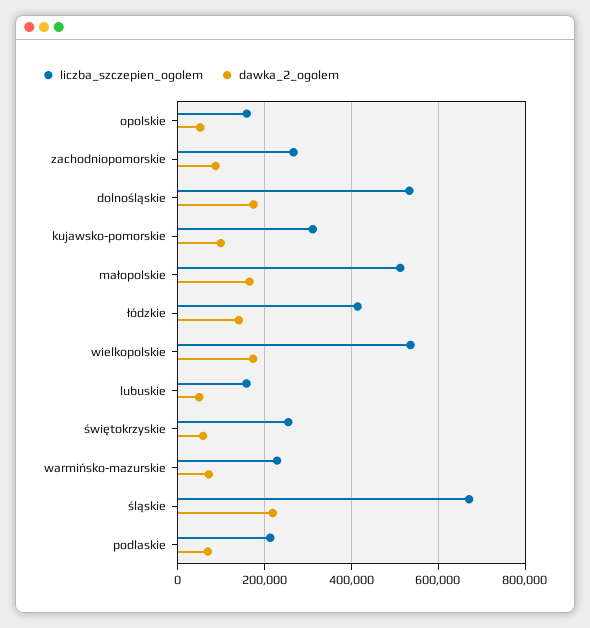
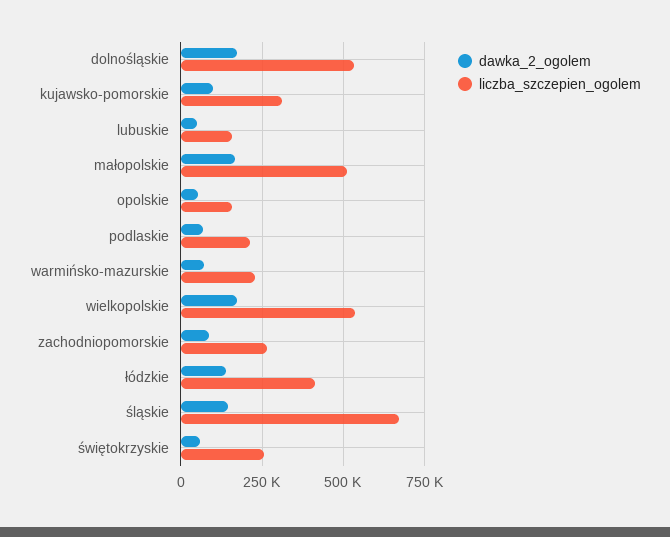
dawka_2_ogolem, śląskie: 220000 -> 150000

